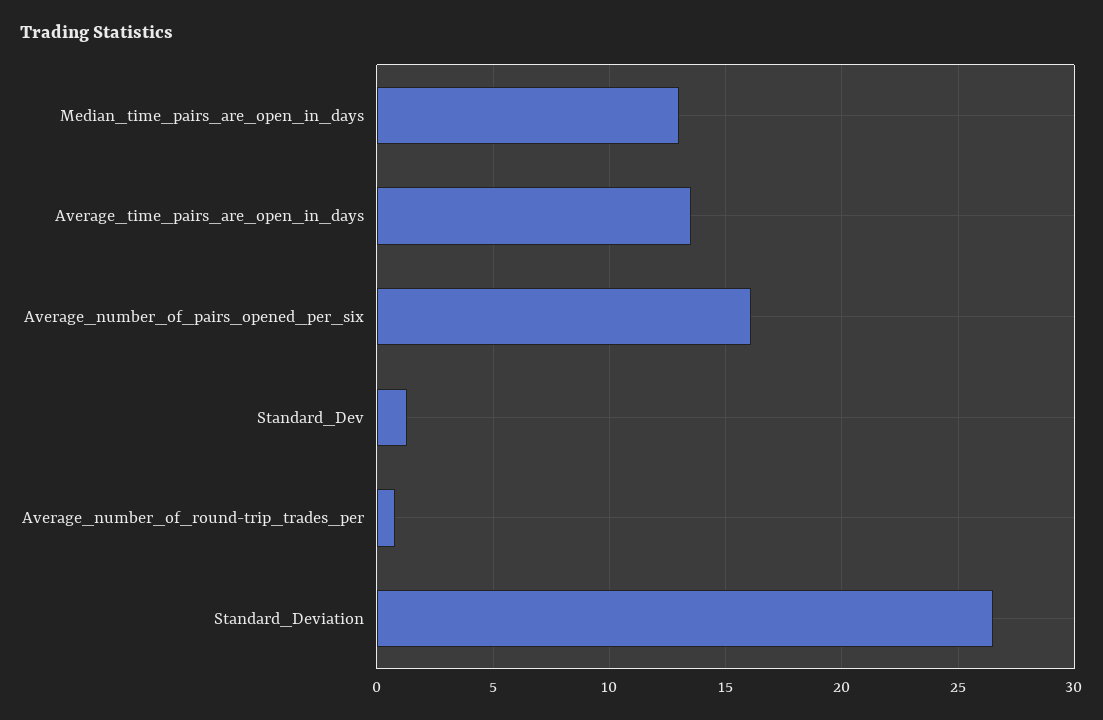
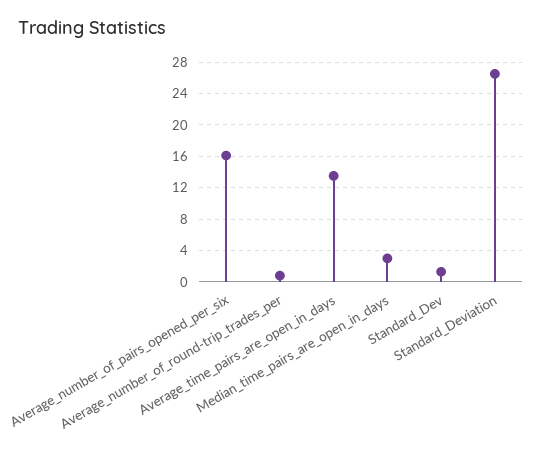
Median_time_pairs_are_open_in_days: 13 -> 3

